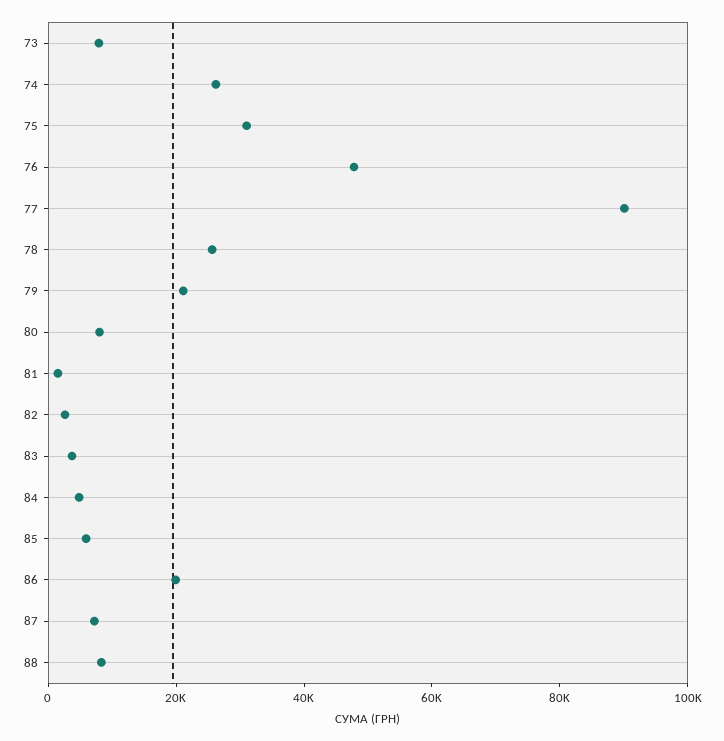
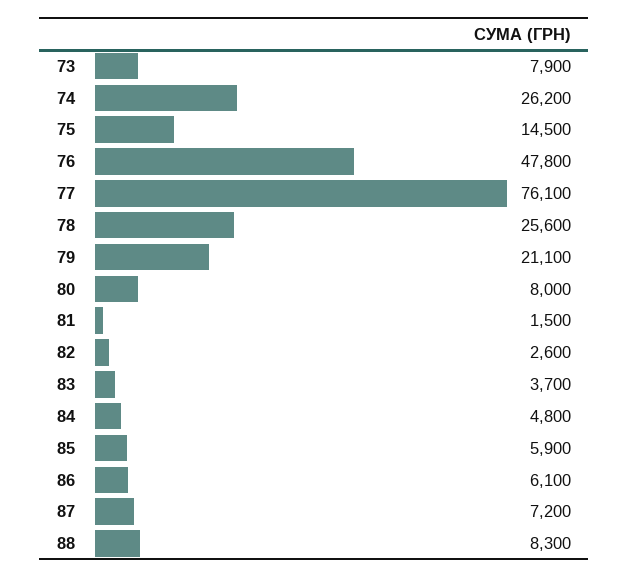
75: 30000 -> 14500
77: 90000 -> 76100
86: 20000 -> 6100

